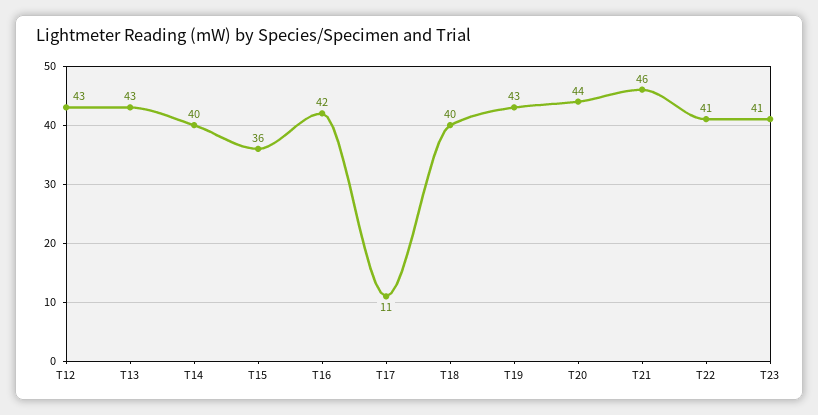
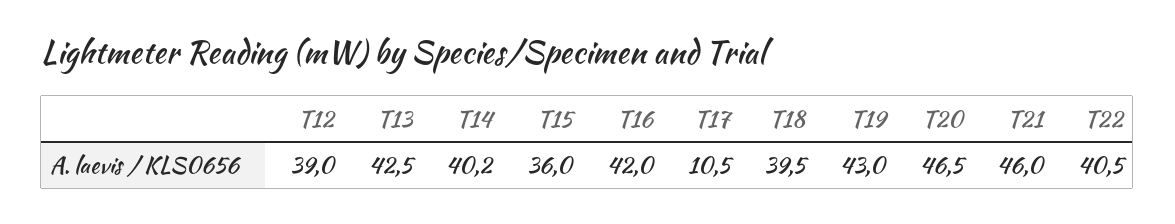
T12: 43 -> 39
T20: 44 -> 46.5
T23: 41 -> none

